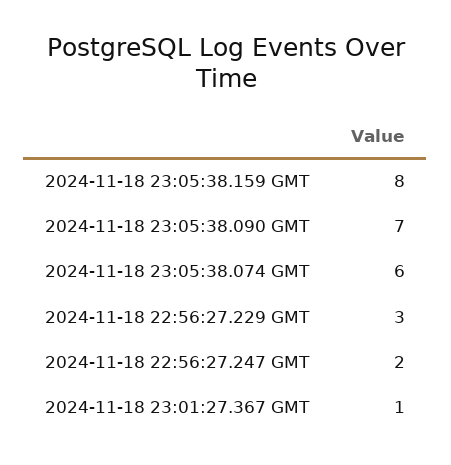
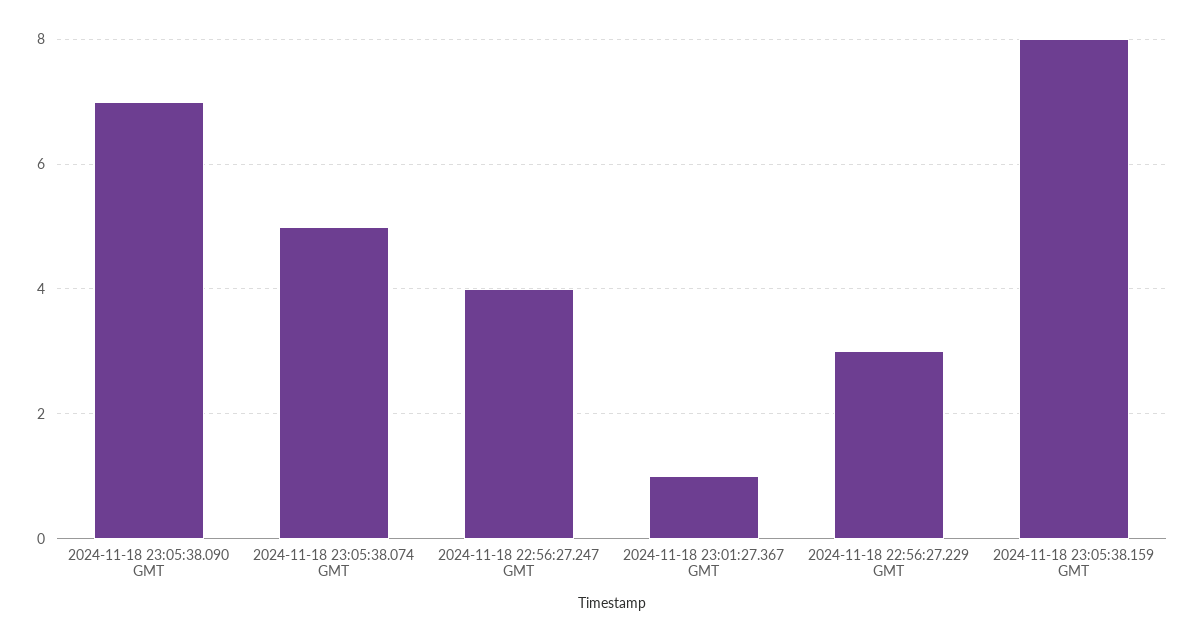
2024-11-18 23:05:38.074 GMT: 6 -> 5
2024-11-18 22:56:27.247 GMT: 2 -> 4

